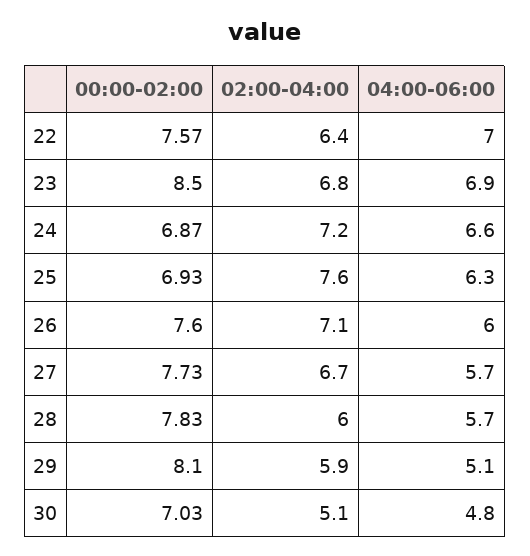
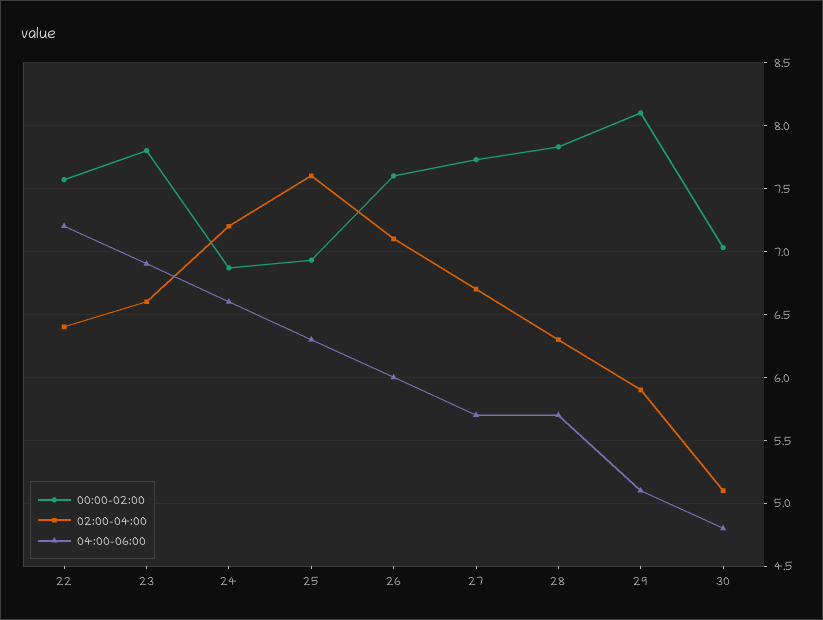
04:00-06:00, 22: 7 -> 7.2
00:00-02:00, 23: 8.5 -> 7.8
02:00-04:00, 23: 6.8 -> 6.6
02:00-04:00, 28: 6 -> 6.3

